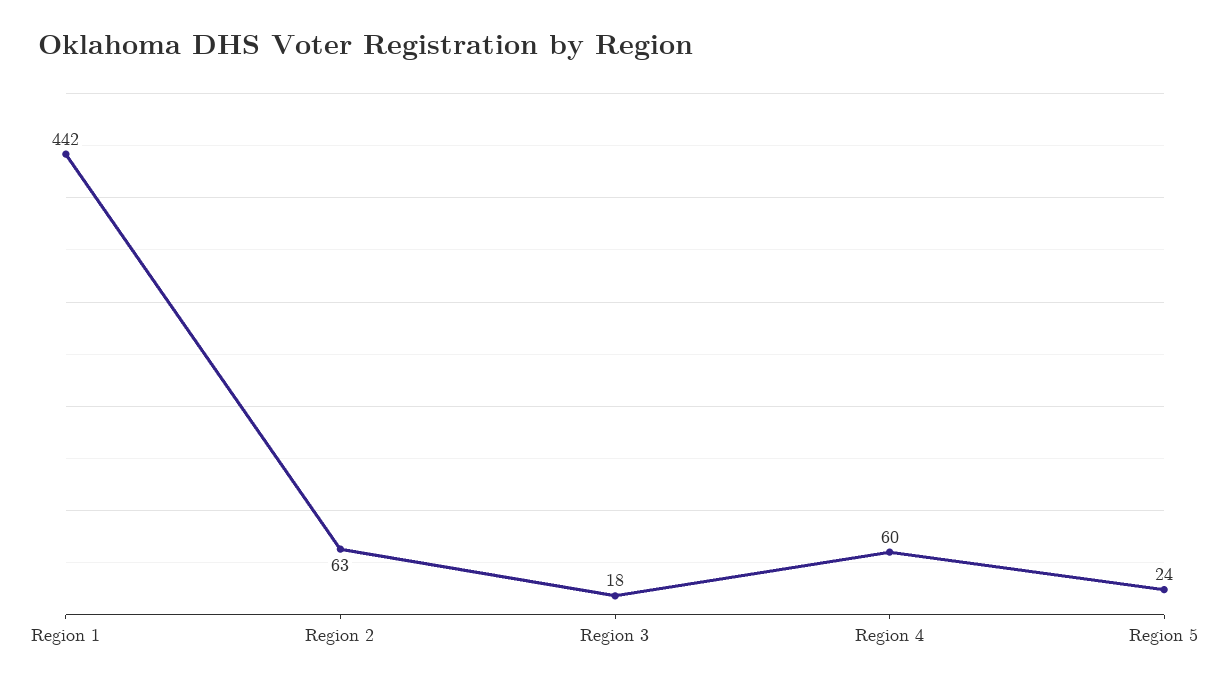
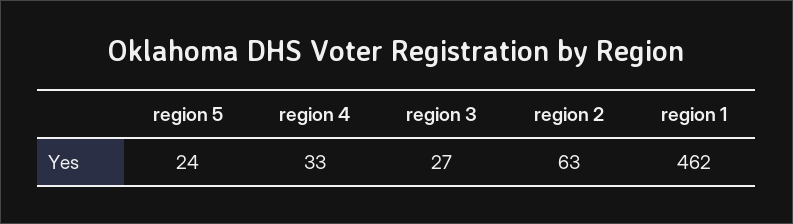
Region 1: 442 -> 462
Region 3: 18 -> 27
Region 4: 60 -> 33

